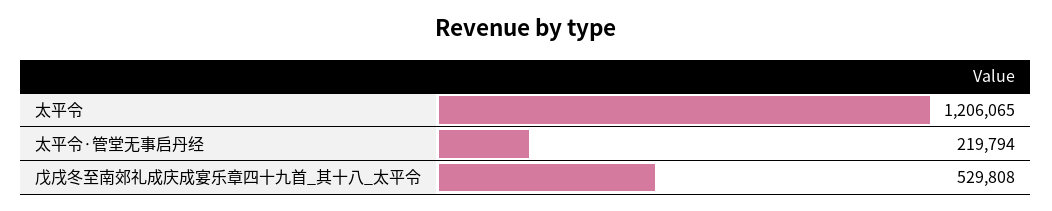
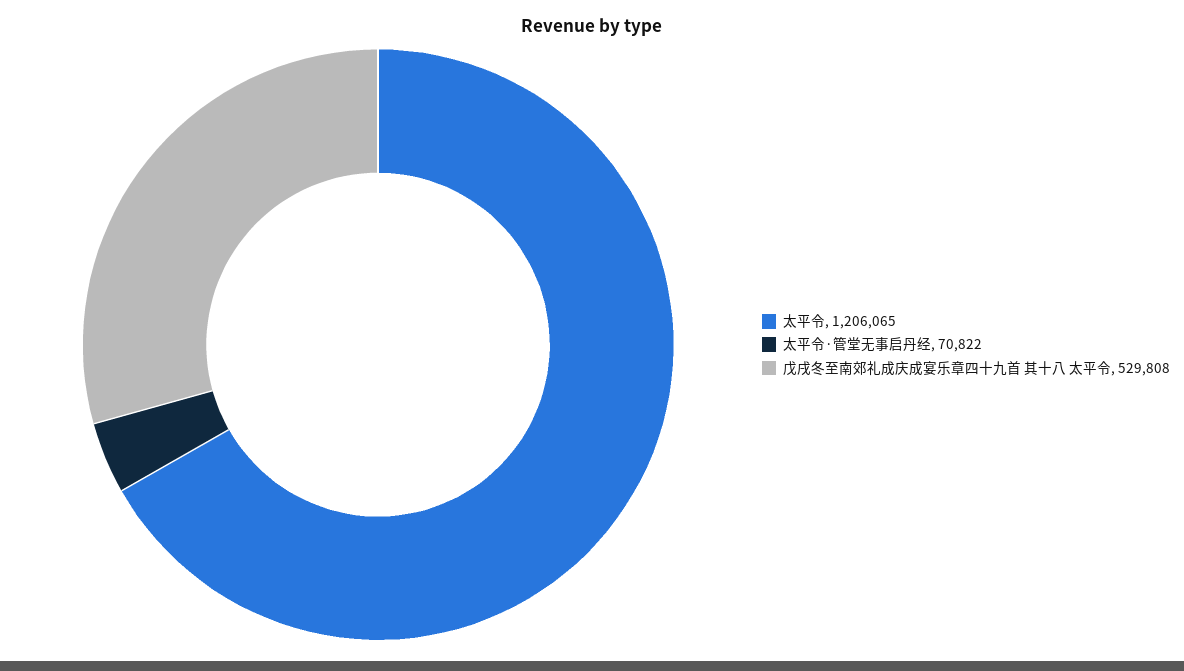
太平令·管堂无事启丹经: 219794 -> 70822

